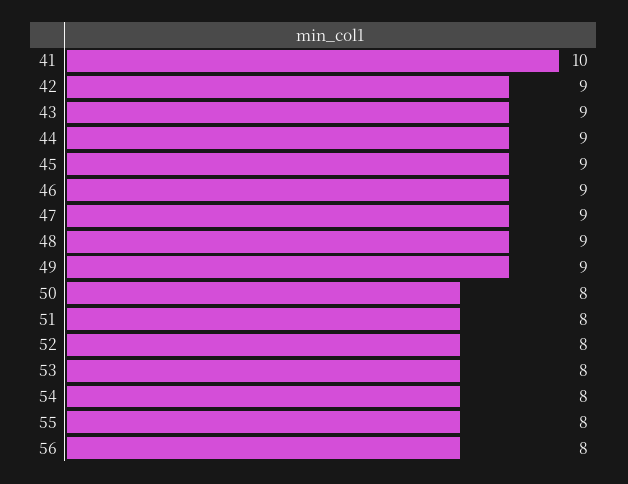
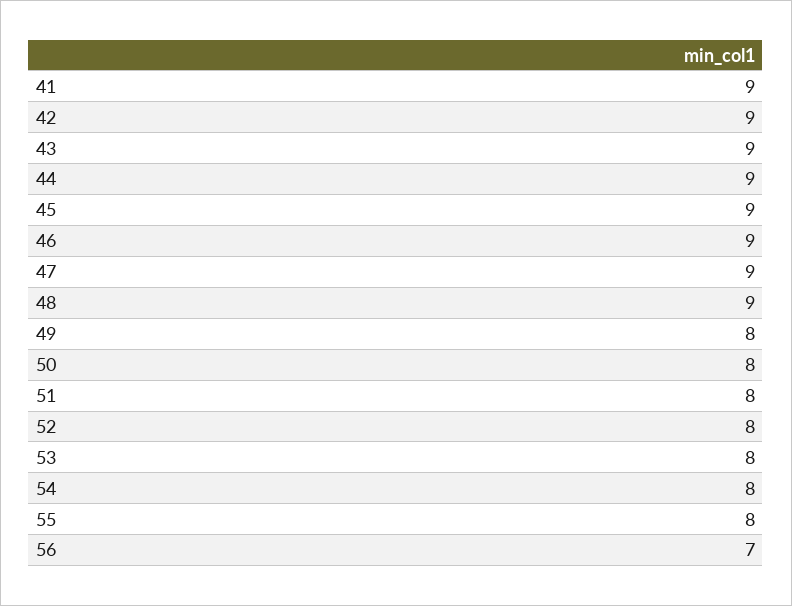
41: 10 -> 9
49: 9 -> 8
56: 8 -> 7

